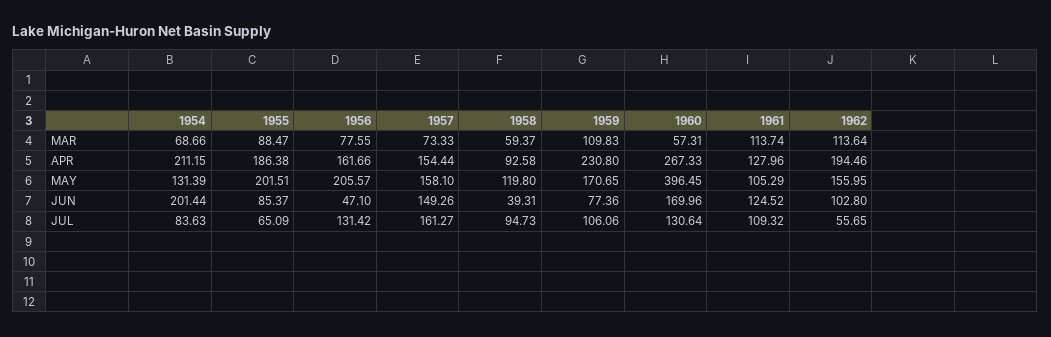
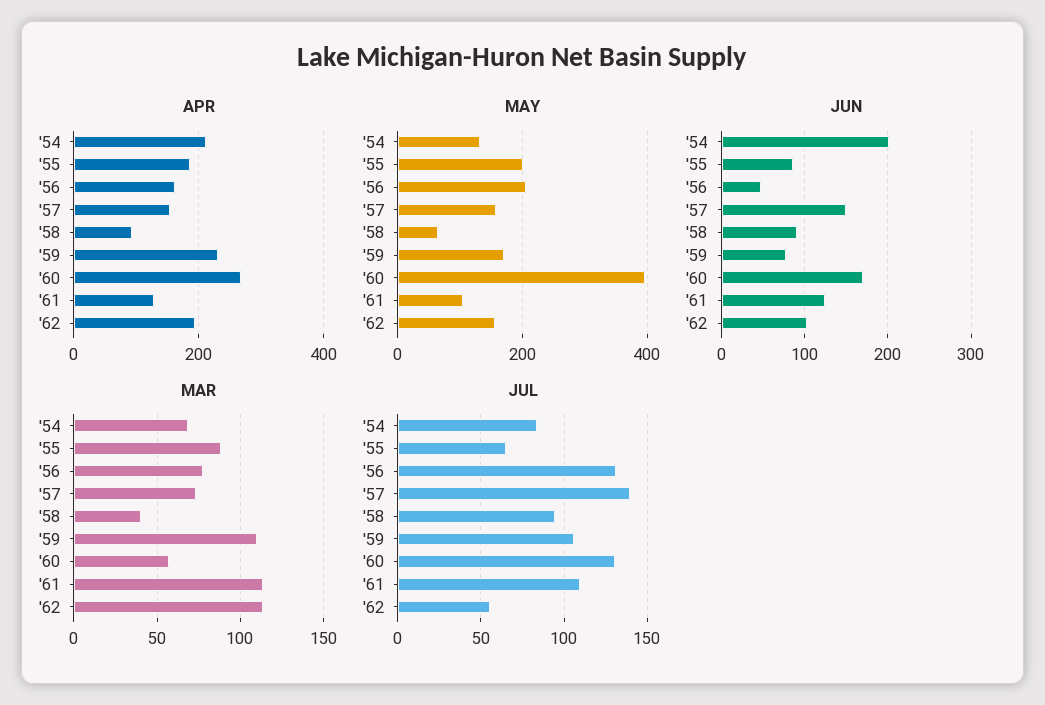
MAR, 1958: 59.37 -> 40
MAY, 1958: 119.8 -> 60
JUN, 1958: 39.31 -> 90
JUL, 1957: 161.27 -> 140

